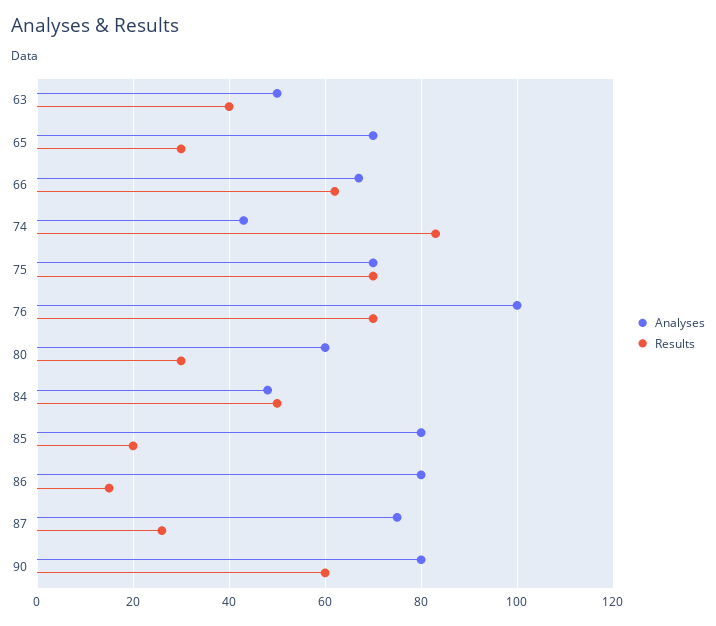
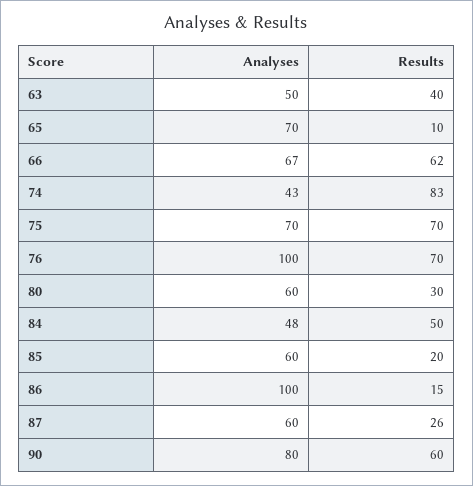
Results, 65: 30 -> 10
Analyses, 85: 80 -> 60
Analyses, 86: 80 -> 100
Analyses, 87: 75 -> 60

